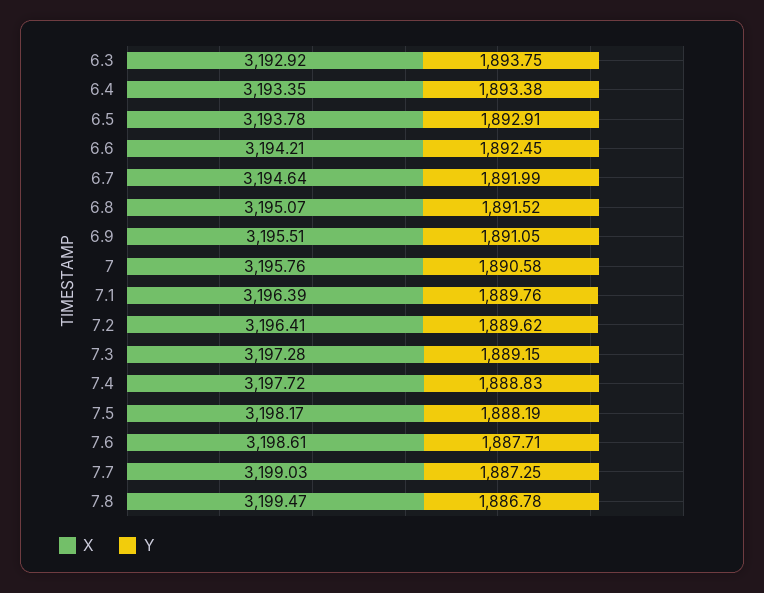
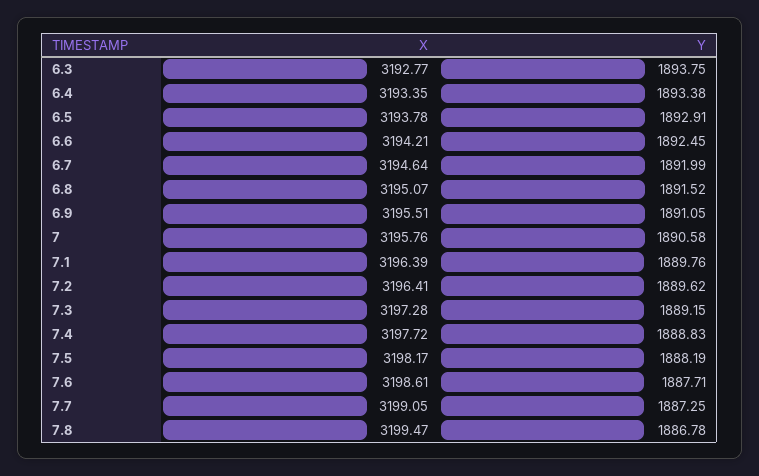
X, 6.3: 3192.92 -> 3192.77
X, 7.7: 3199.03 -> 3199.05

